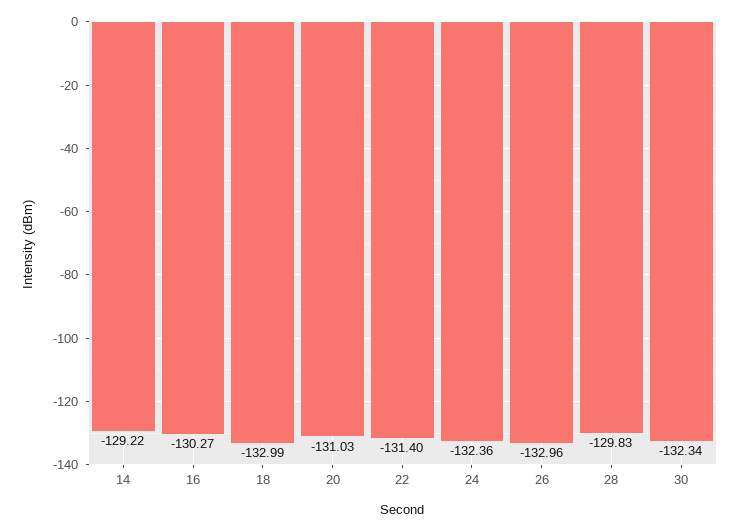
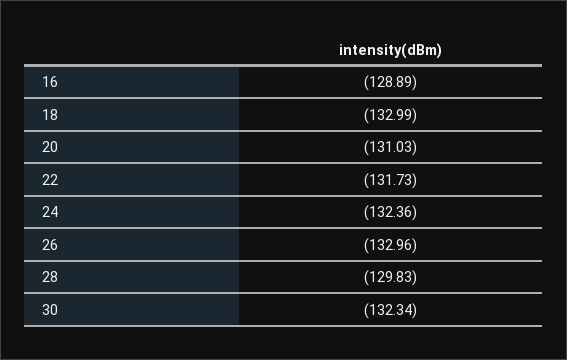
14: -129.22 -> none
16: -130.27 -> -128.89
22: -131.4 -> -131.73

